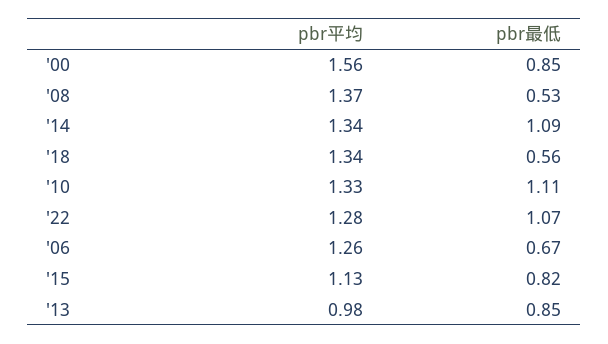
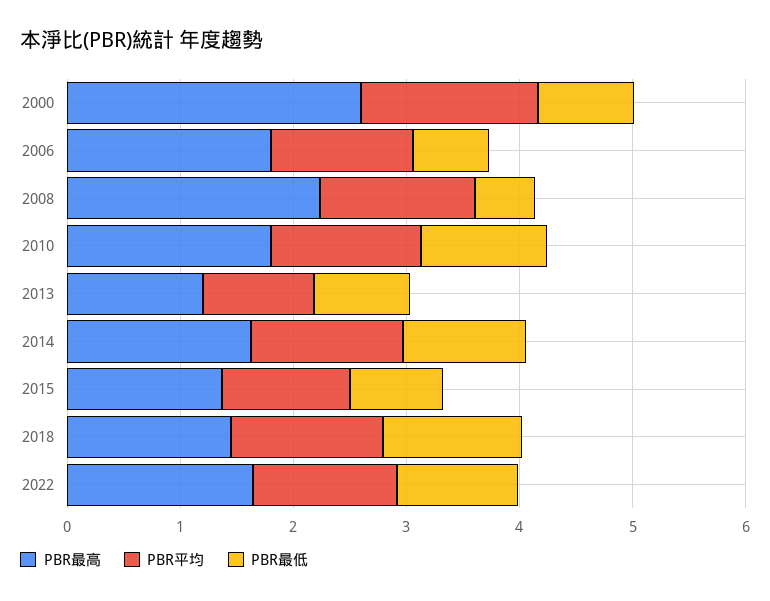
pbr最低, '18: 0.56 -> 1.2
PBR最高, '00: none -> 2.6
PBR最高, '06: none -> 1.8
PBR最高, '08: none -> 2.2
PBR最高, '10: none -> 1.8
PBR最高, '13: none -> 1.2
PBR最高, '14: none -> 1.6
PBR最高, '15: none -> 1.4
PBR最高, '18: none -> 1.4
PBR最高, '22: none -> 1.6

